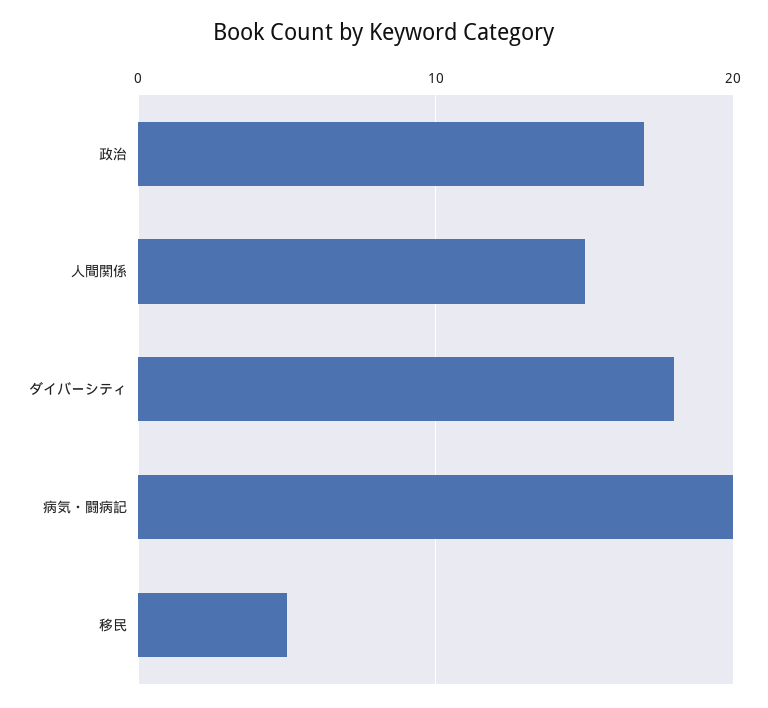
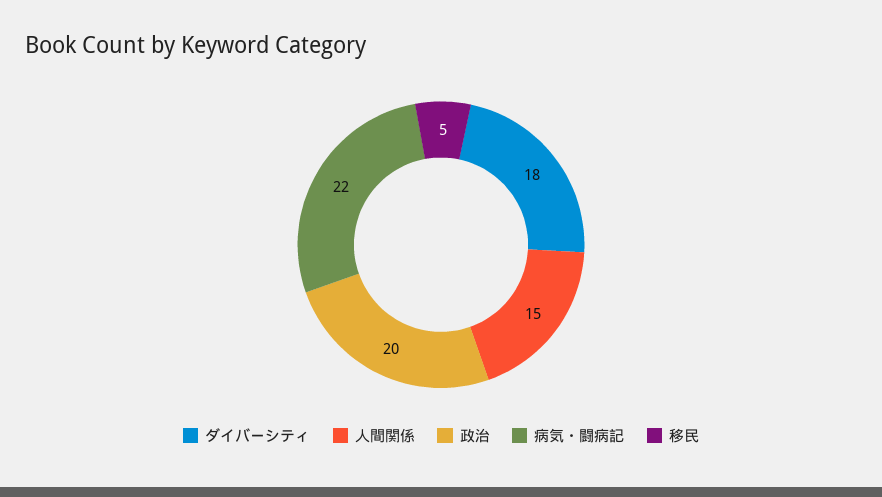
政治: 17 -> 20
病気・闘病記: 20 -> 22

